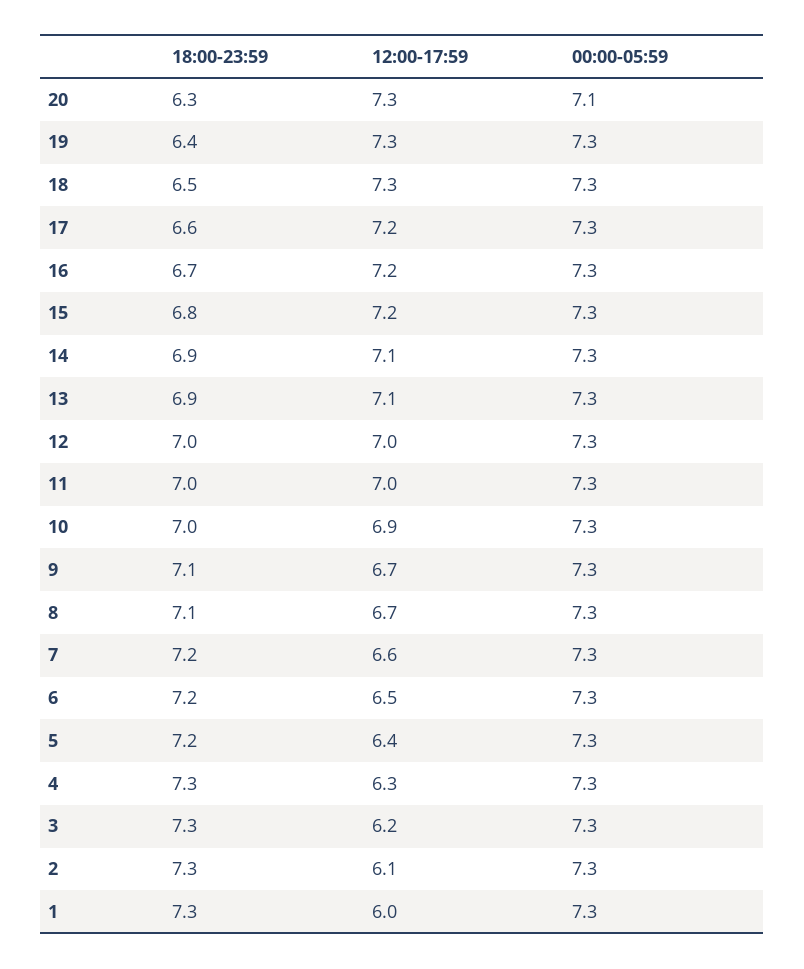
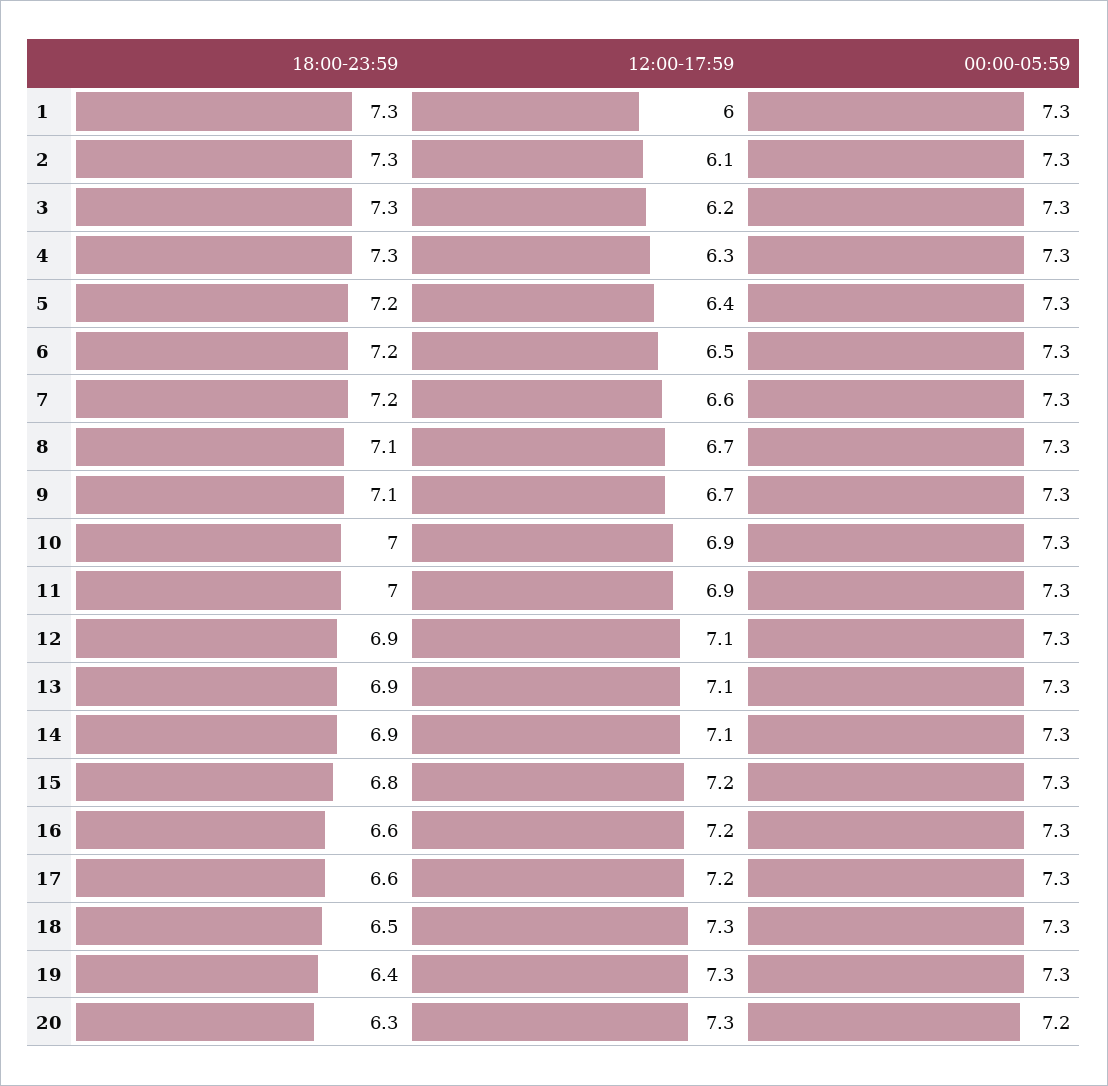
00:00-05:59, 20: 7.1 -> 7.2
18:00-23:59, 16: 6.7 -> 6.6
18:00-23:59, 12: 7 -> 6.9
12:00-17:59, 12: 7 -> 7.1
12:00-17:59, 11: 7 -> 6.9

